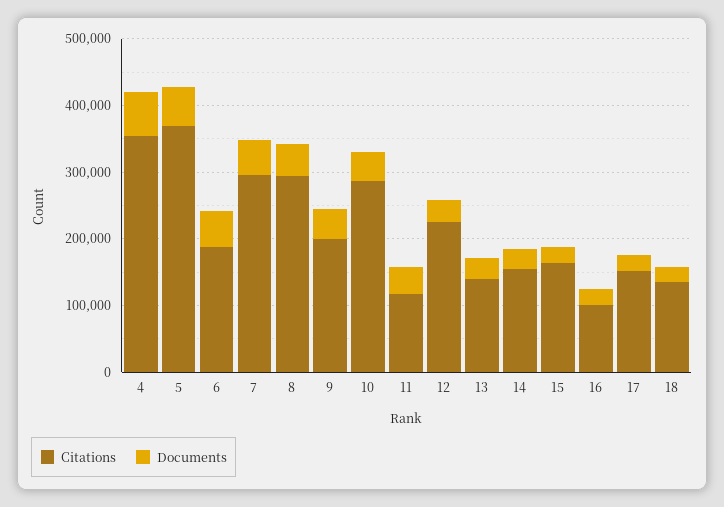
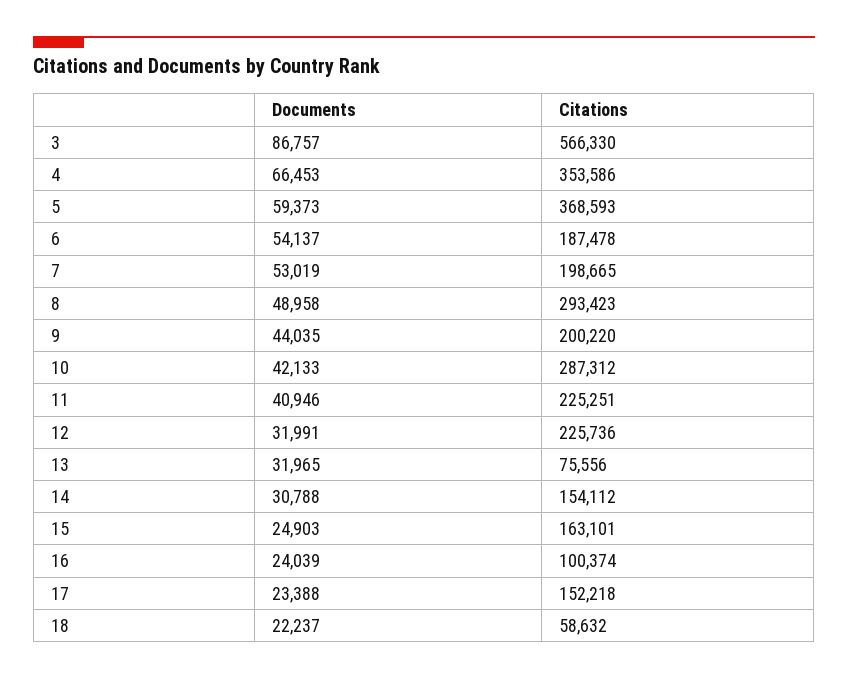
Citations, 7: 300000 -> 198665
Citations, 11: 120000 -> 225251
Citations, 13: 140000 -> 75556
Citations, 18: 140000 -> 58632
Documents, 3: none -> 86757
Citations, 3: none -> 566330

